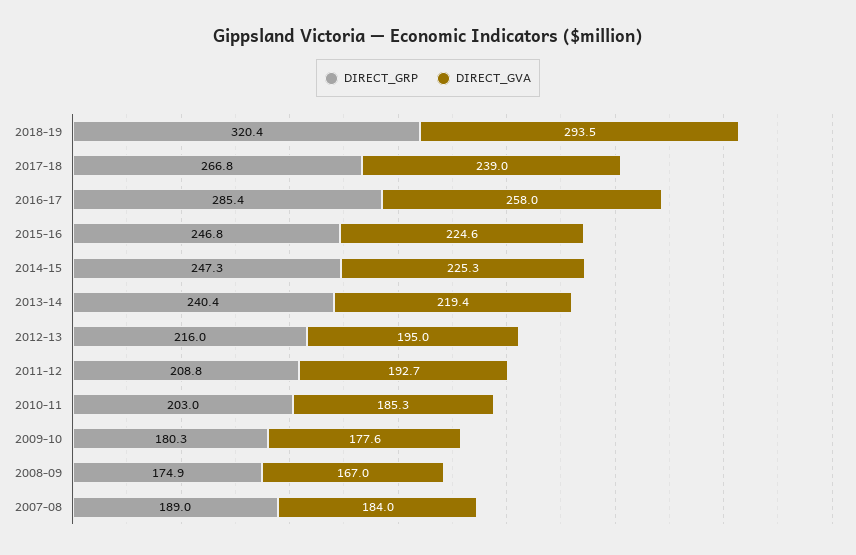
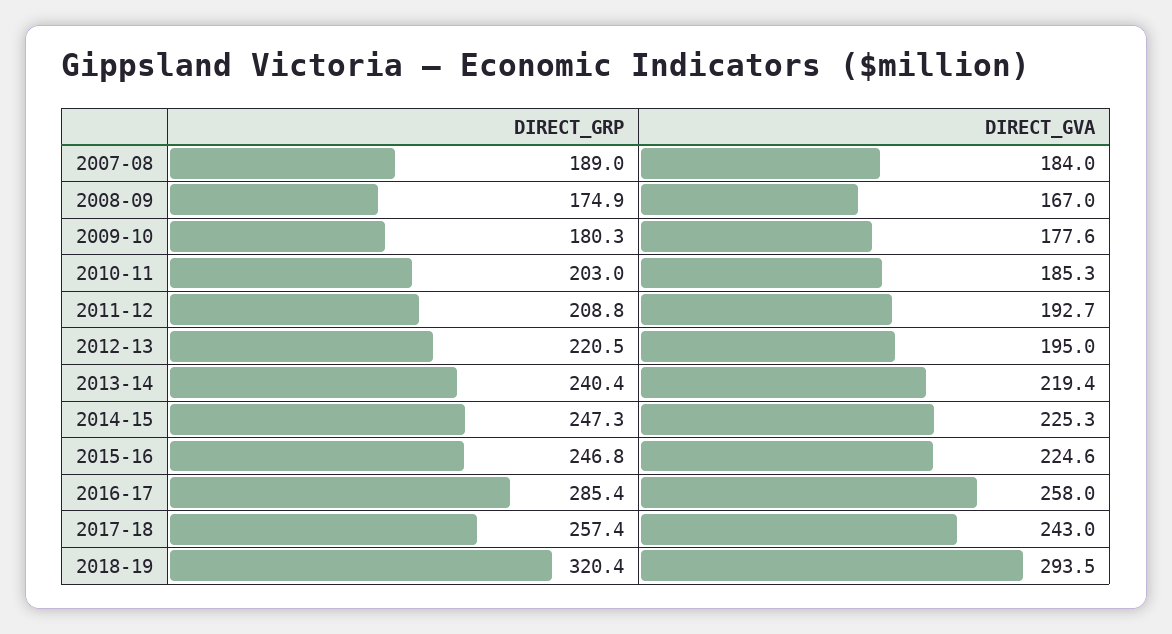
DIRECT_GRP, 2017-18: 266.8 -> 257.4
DIRECT_GVA, 2017-18: 239 -> 243
DIRECT_GRP, 2012-13: 216 -> 220.5

